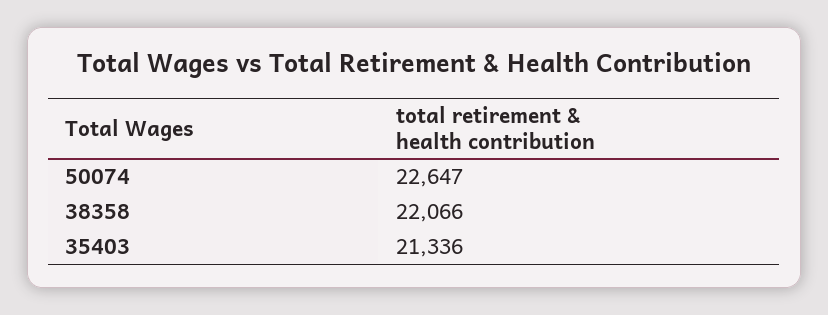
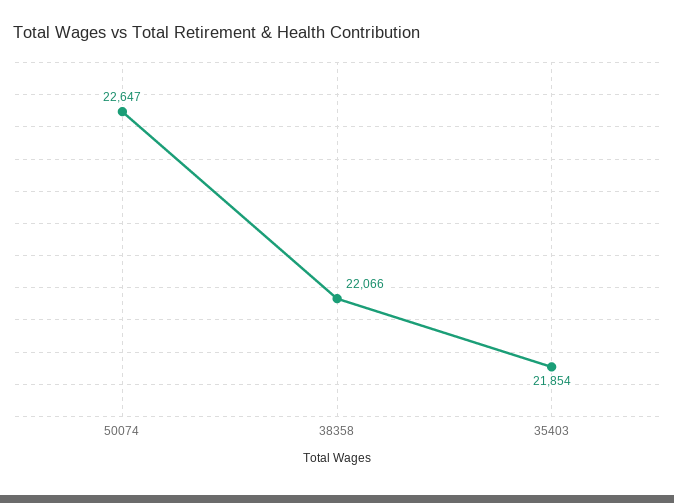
35403: 21336 -> 21854

